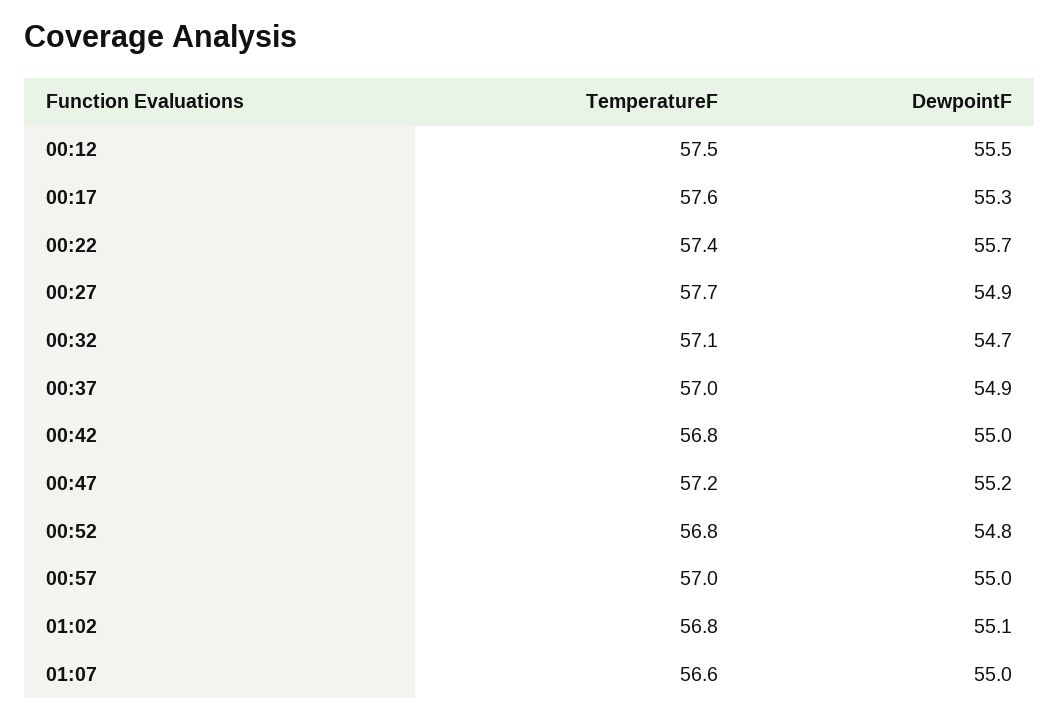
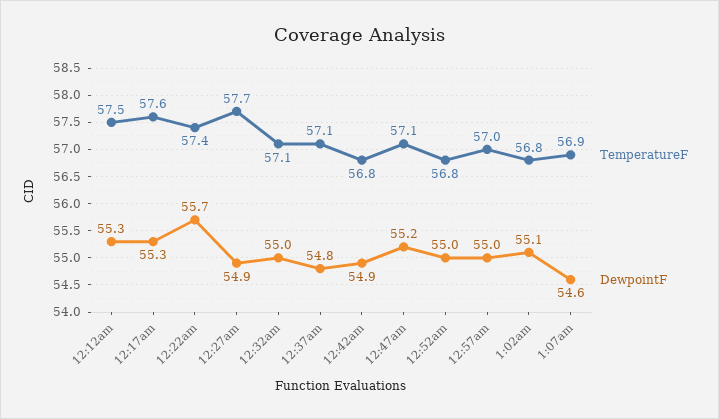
DewpointF, 00:12: 55.5 -> 55.3
DewpointF, 00:32: 54.7 -> 55
TemperatureF, 00:37: 57 -> 57.1
DewpointF, 00:37: 54.9 -> 54.8
DewpointF, 00:42: 55 -> 54.9
TemperatureF, 00:47: 57.2 -> 57.1
DewpointF, 00:52: 54.8 -> 55
TemperatureF, 01:07: 56.6 -> 56.9
DewpointF, 01:07: 55 -> 54.6

